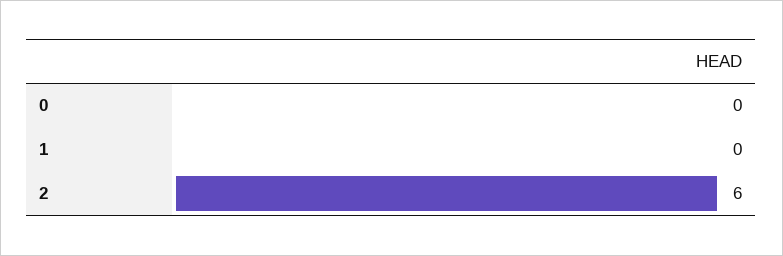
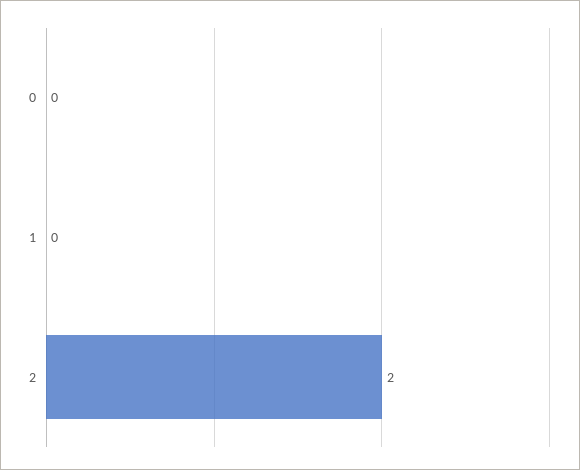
2: 6 -> 2

